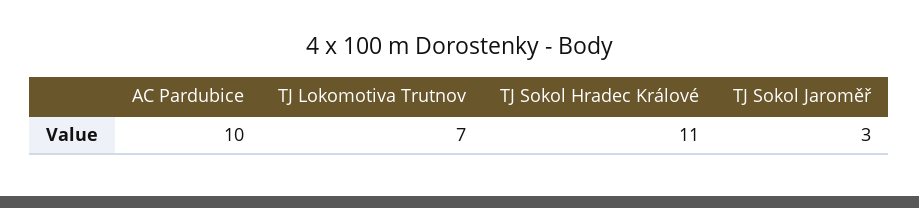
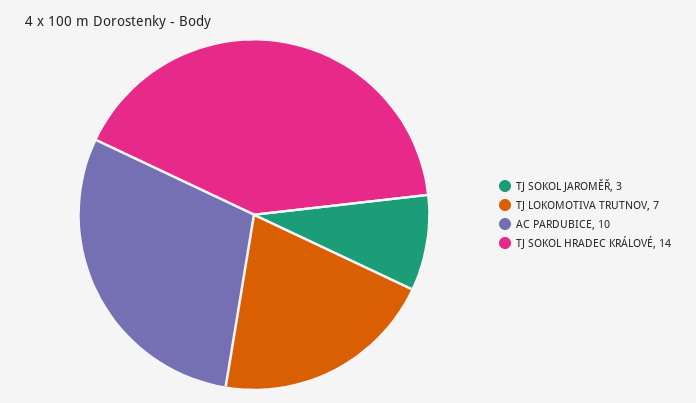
TJ Sokol Hradec Králové: 11 -> 14

